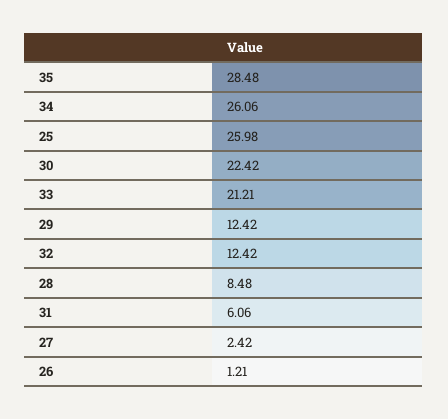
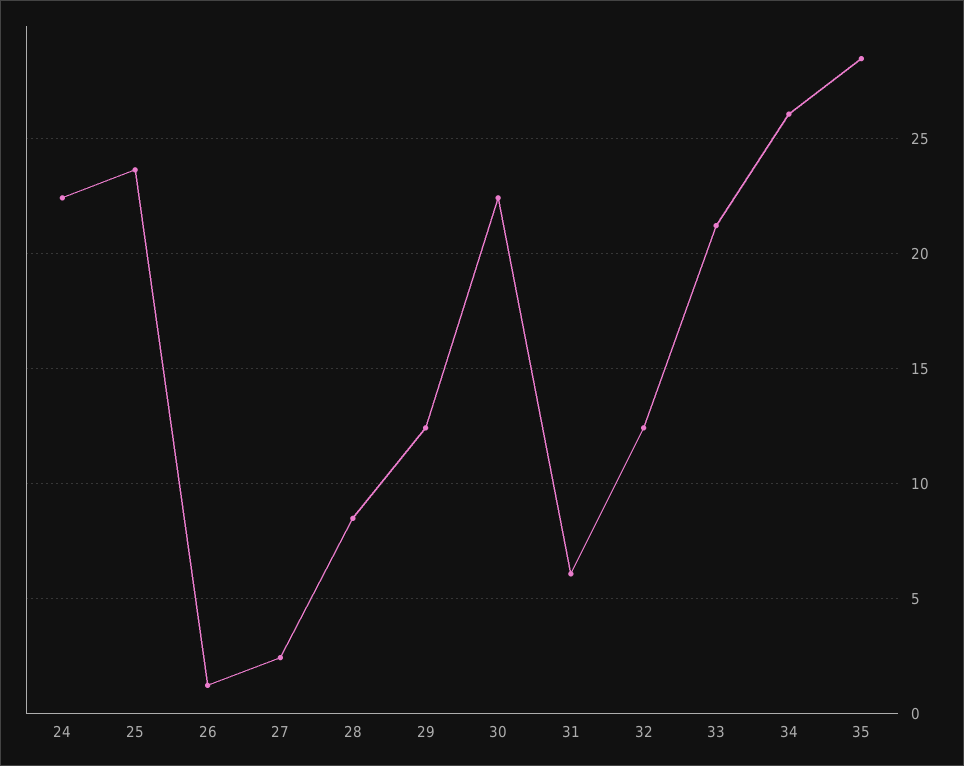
25: 25.98 -> 23.5
24: none -> 22.5

